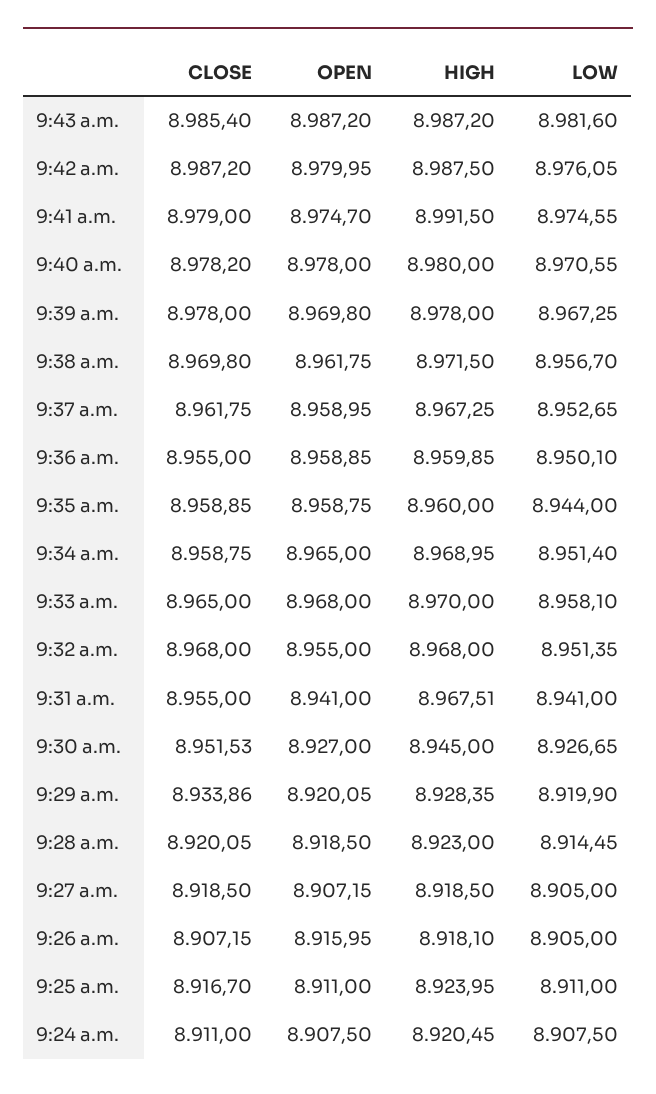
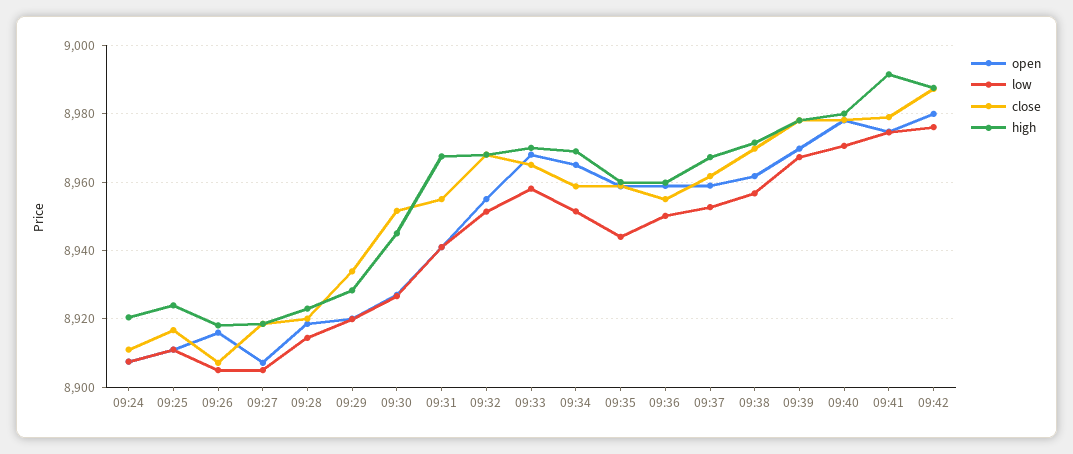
CLOSE, 9:43 a.m.: 8985.4 -> none
OPEN, 9:43 a.m.: 8987.2 -> none
HIGH, 9:43 a.m.: 8987.2 -> none
LOW, 9:43 a.m.: 8981.6 -> none

